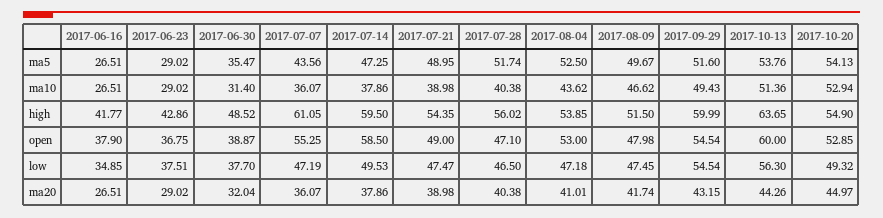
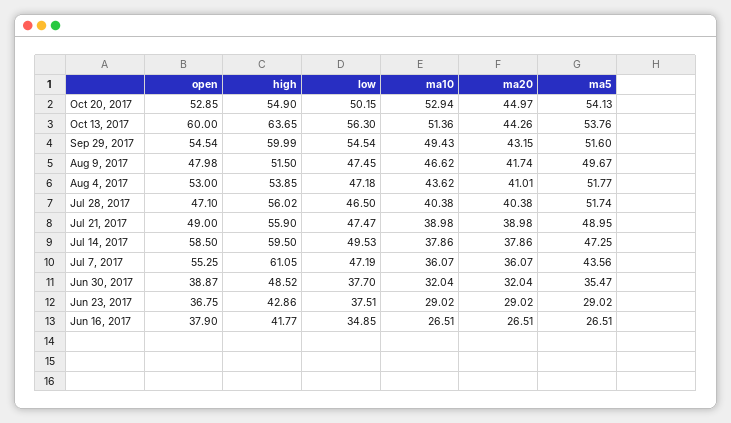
2017-08-04, ma5: 52.5 -> 51.77
2017-06-30, ma10: 31.4 -> 32.04
2017-07-21, high: 54.35 -> 55.9
2017-10-20, low: 49.32 -> 50.15

